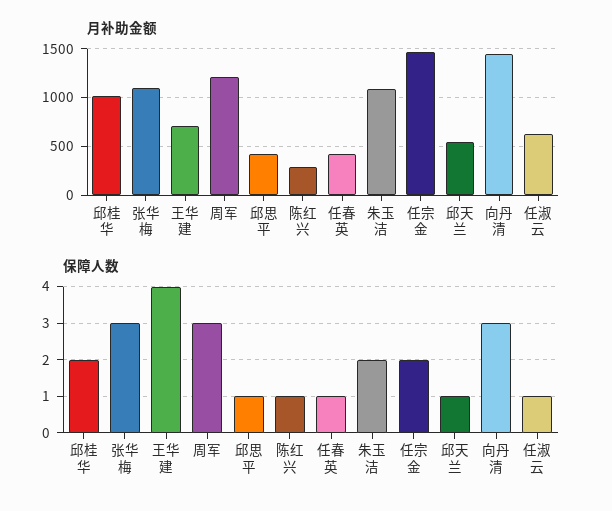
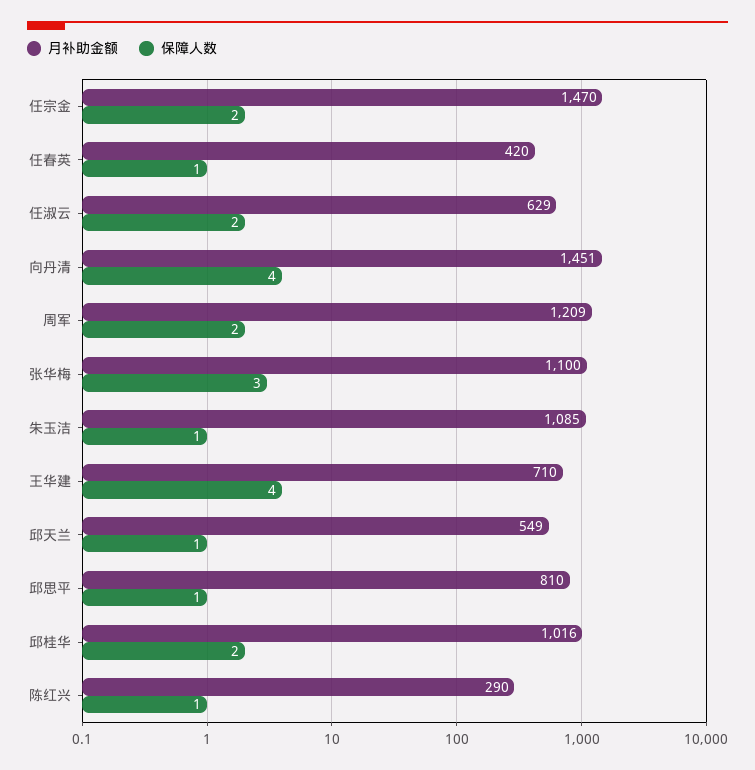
月补助金额, 邱思平: 400 -> 810
保障人数, 周军: 3 -> 2
保障人数, 朱玉洁: 2 -> 1
保障人数, 向丹清: 3 -> 4
保障人数, 任淑云: 1 -> 2

